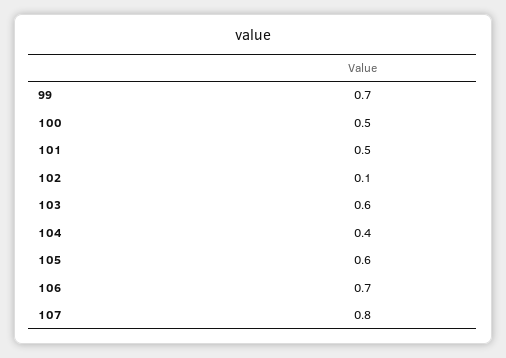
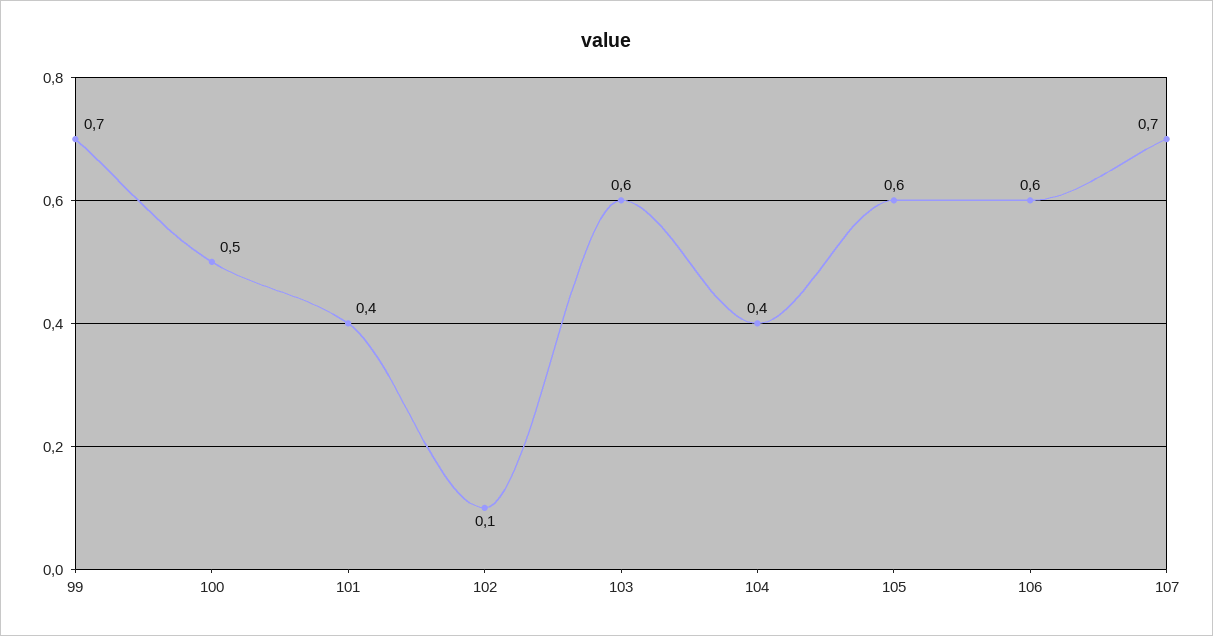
101: 0.5 -> 0.4
106: 0.7 -> 0.6
107: 0.8 -> 0.7

